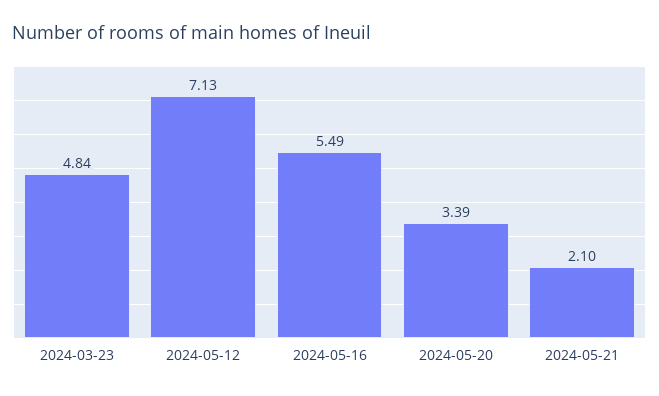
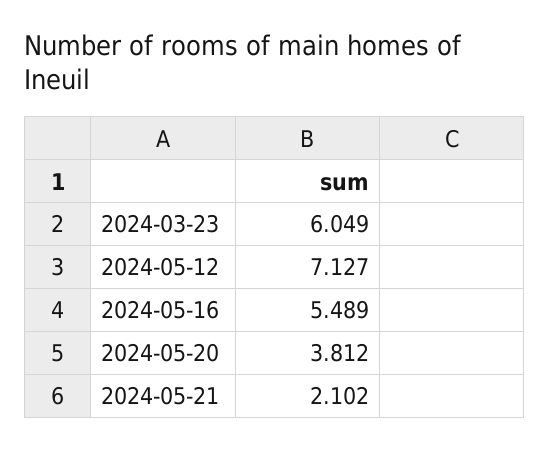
2024-03-23: 4.84 -> 6.049
2024-05-20: 3.39 -> 3.812

